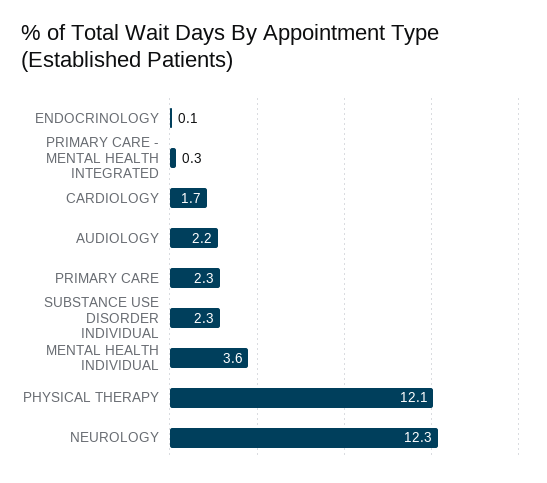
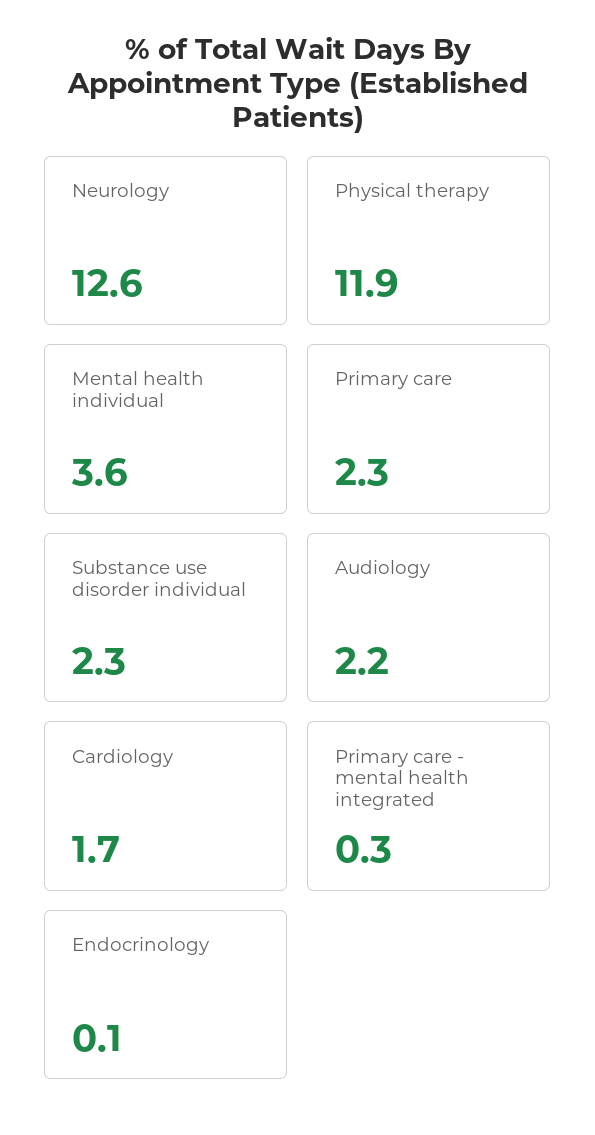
PHYSICAL THERAPY: 12.1 -> 11.9
NEUROLOGY: 12.3 -> 12.6

